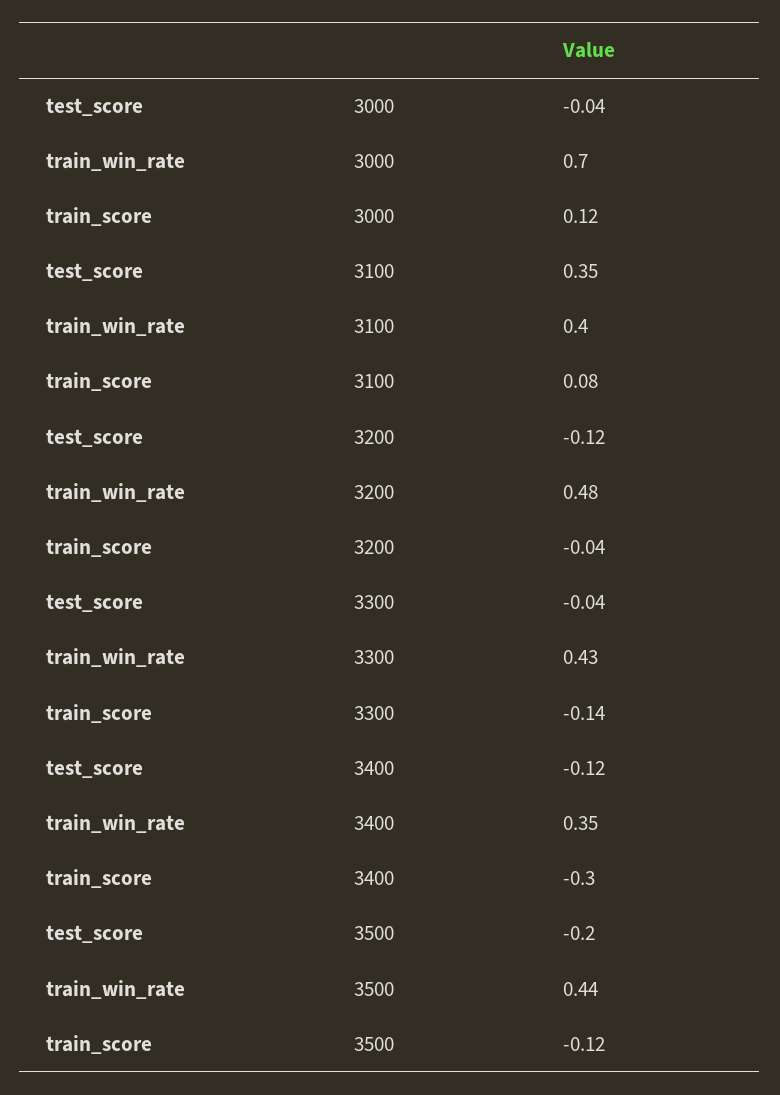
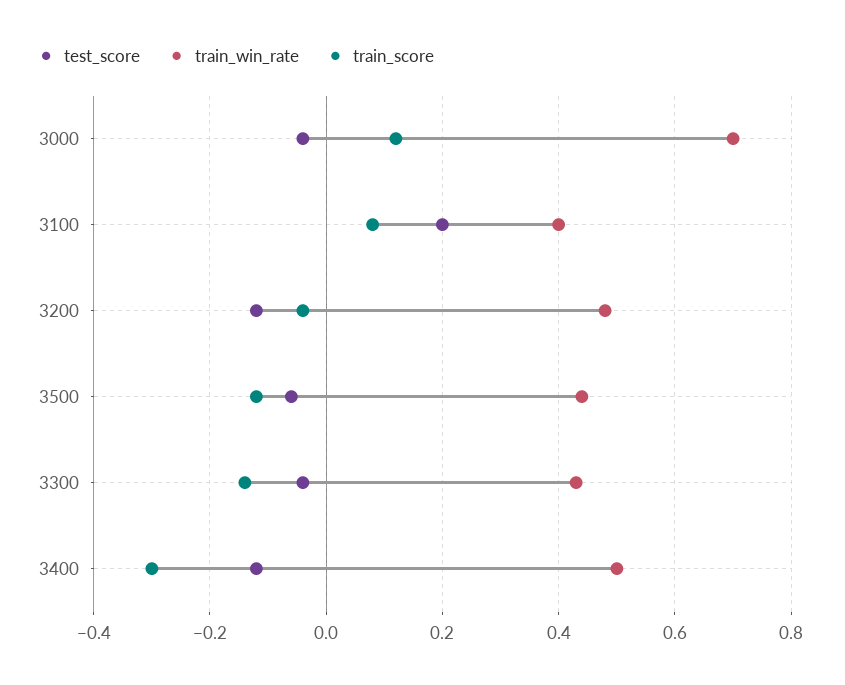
test_score, 3100: 0.35 -> 0.2
train_win_rate, 3400: 0.35 -> 0.5
test_score, 3500: -0.2 -> -0.05

